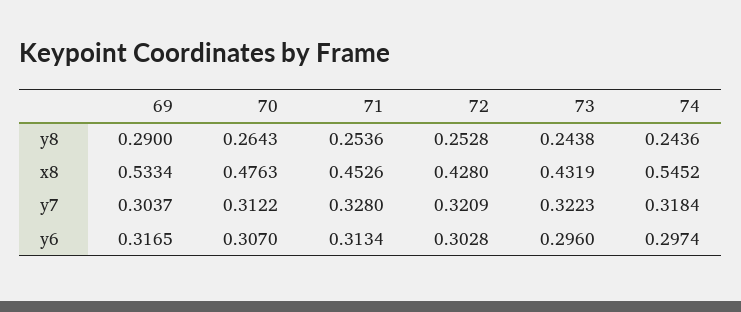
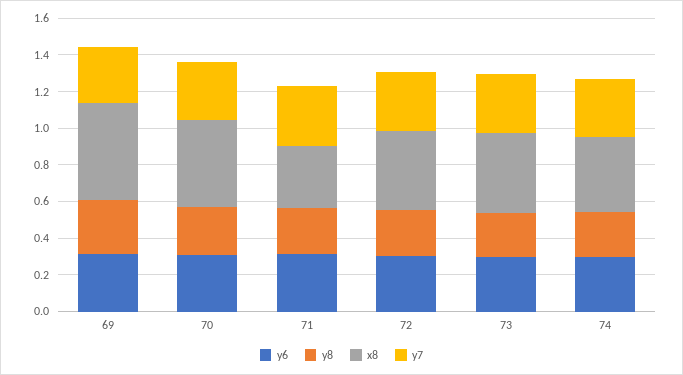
x8, 71: 0.4526 -> 0.35
x8, 74: 0.5452 -> 0.4

